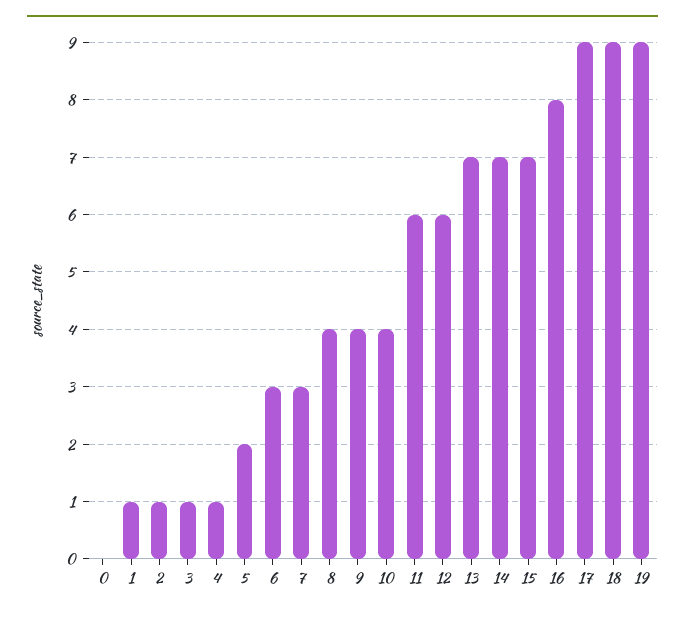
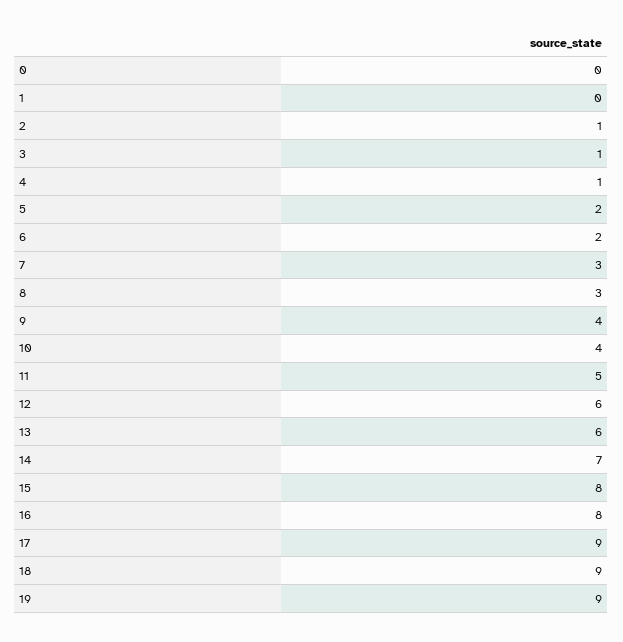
1: 1 -> 0
6: 3 -> 2
8: 4 -> 3
11: 6 -> 5
13: 7 -> 6
15: 7 -> 8

